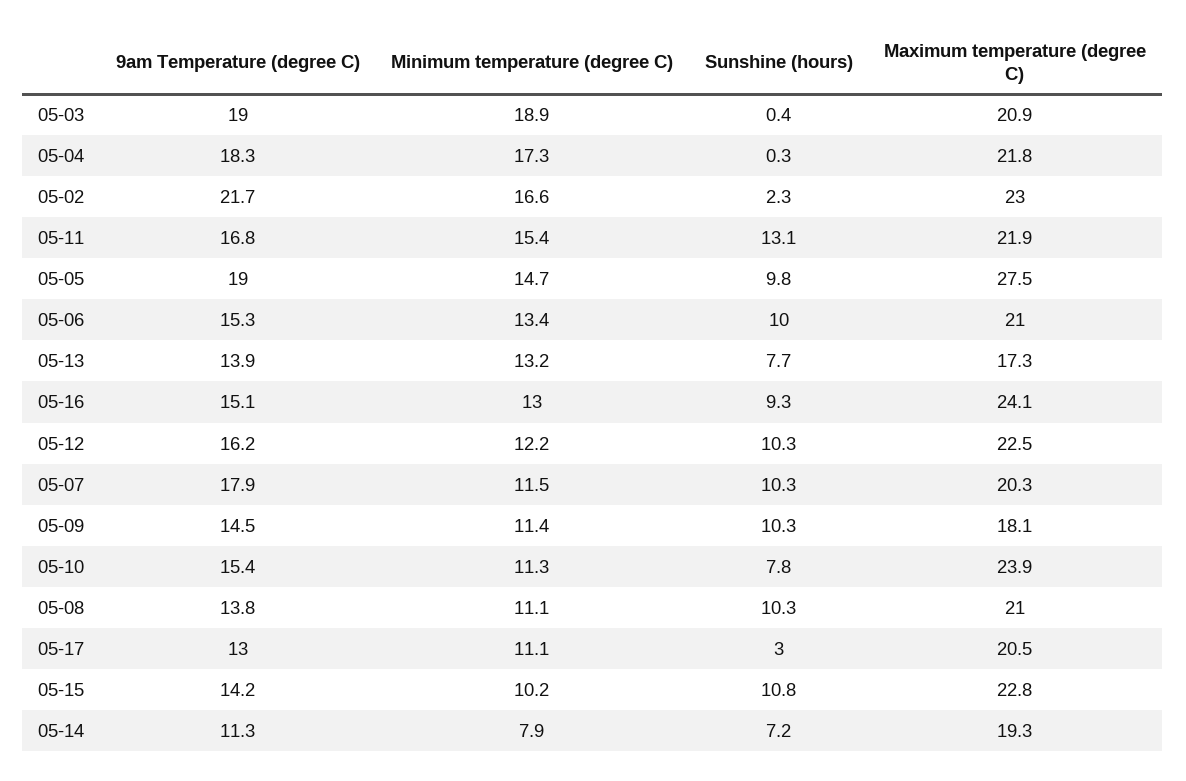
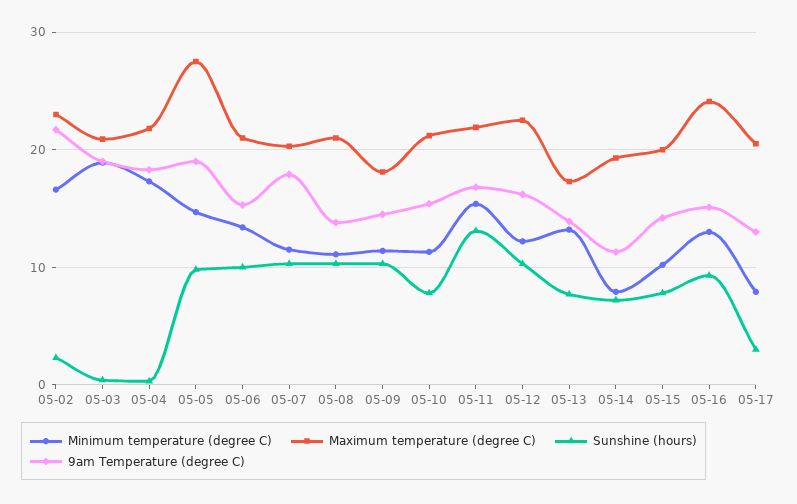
Maximum temperature (degree C), 05-10: 23.9 -> 21
Minimum temperature (degree C), 05-17: 11.1 -> 8
Sunshine (hours), 05-15: 10.8 -> 8
Maximum temperature (degree C), 05-15: 22.8 -> 20

